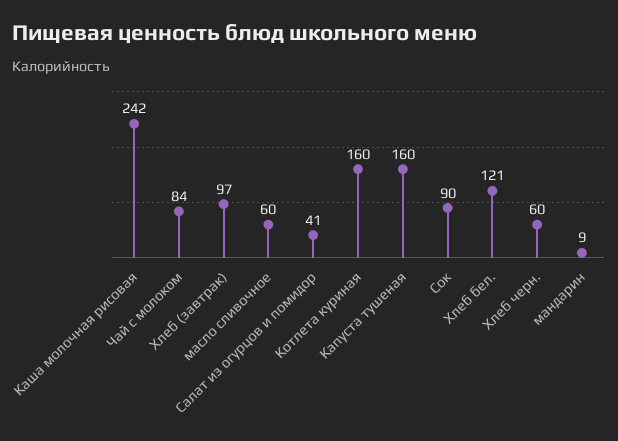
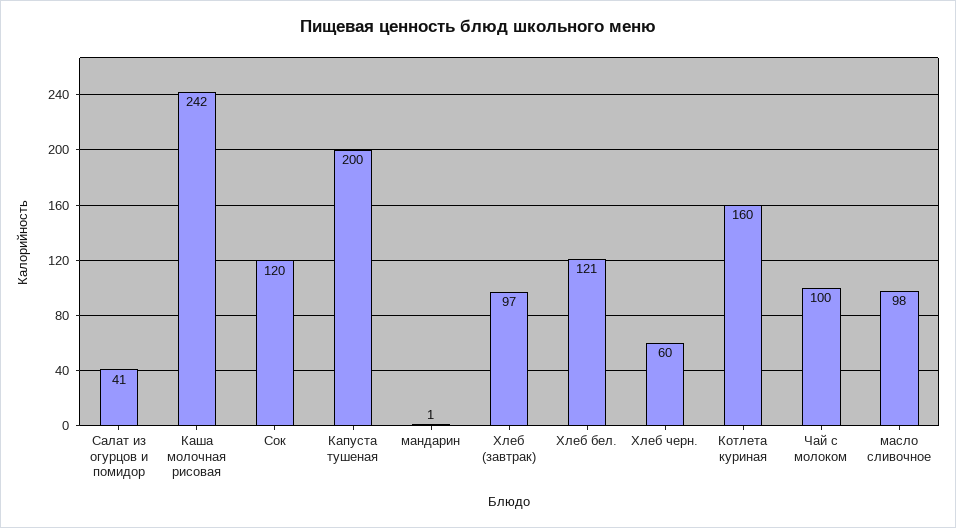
Чай с молоком: 84 -> 100
масло сливочное: 60 -> 98
Капуста тушеная: 160 -> 200
Сок: 90 -> 120
мандарин: 9 -> 1

